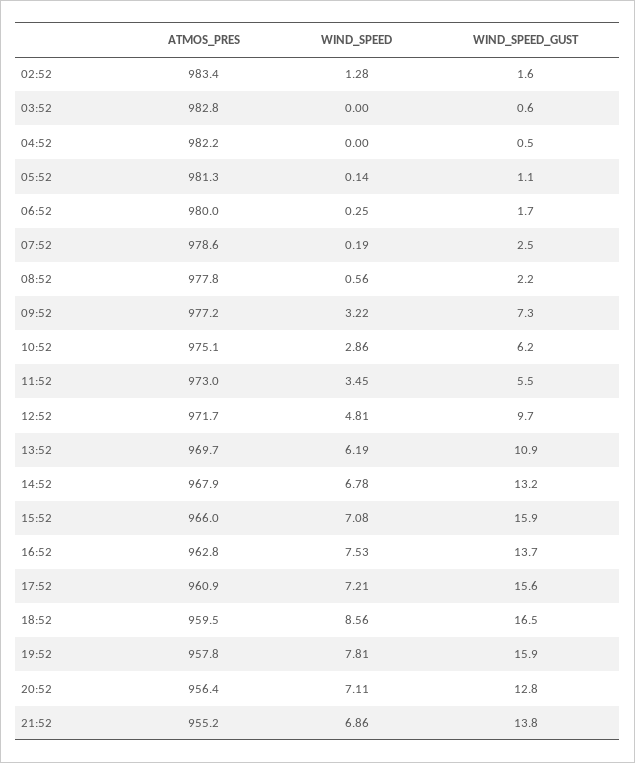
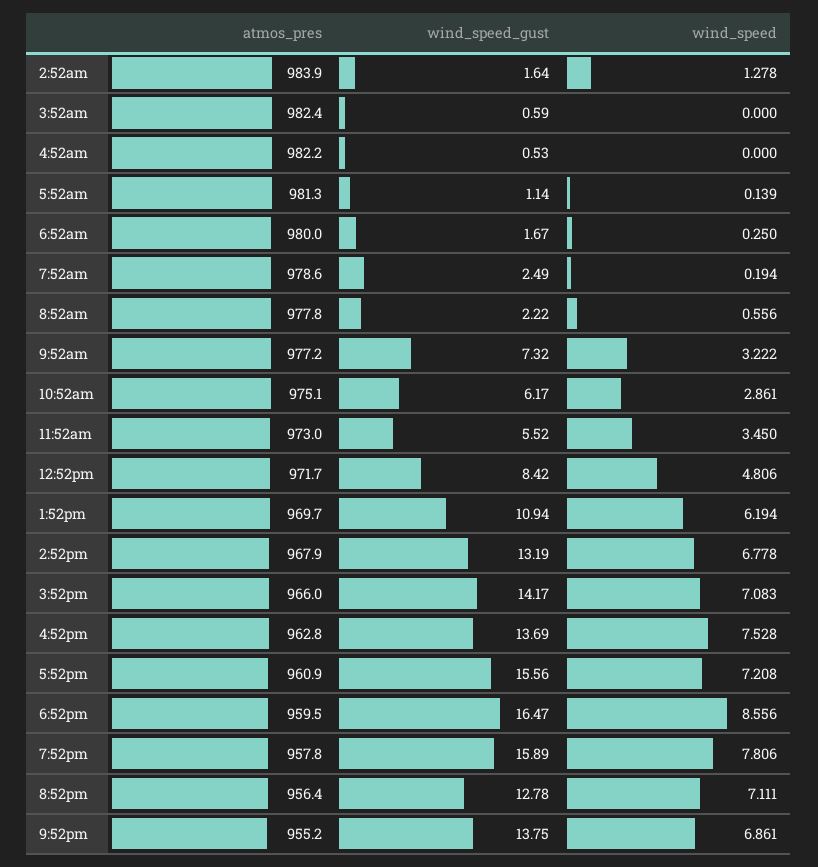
ATMOS_PRES, 02:52: 983.4 -> 983.9
ATMOS_PRES, 03:52: 982.8 -> 982.4
WIND_SPEED_GUST, 12:52: 9.7 -> 8.42
WIND_SPEED_GUST, 15:52: 15.9 -> 14.17

